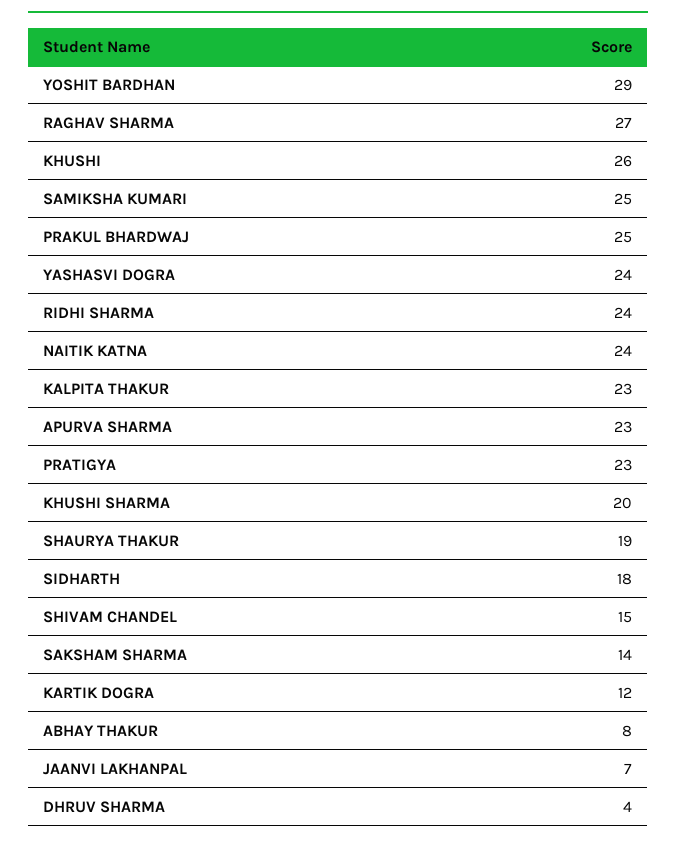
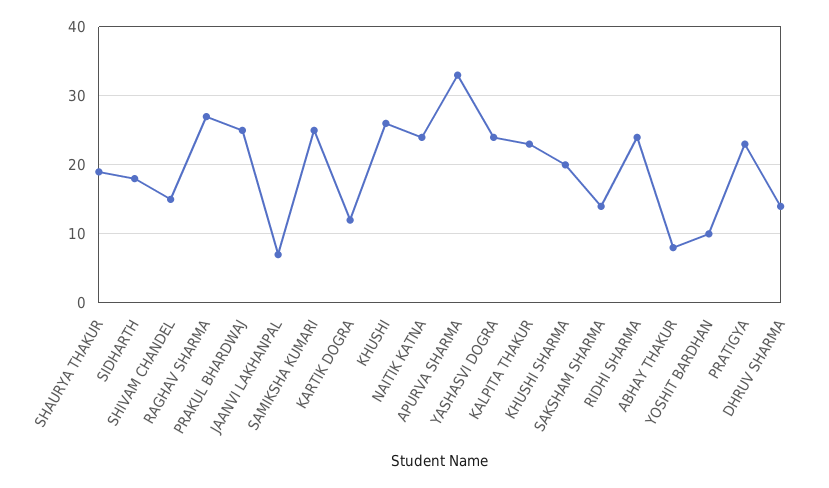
YOSHIT BARDHAN: 29 -> 10
APURVA SHARMA: 23 -> 33
DHRUV SHARMA: 4 -> 14

